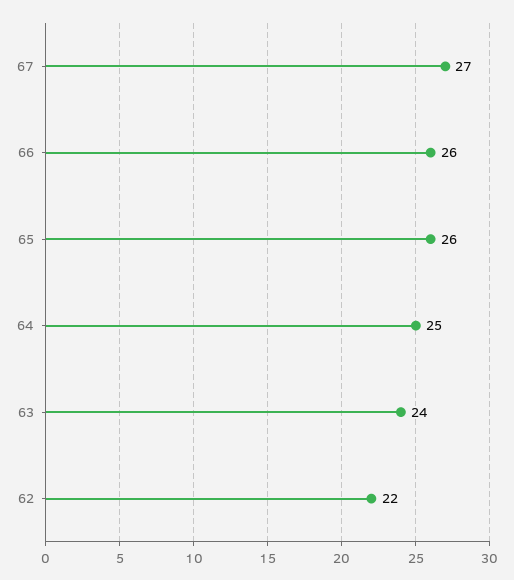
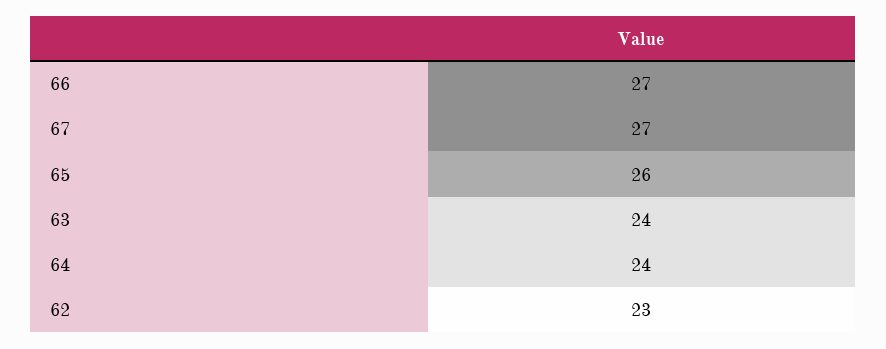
66: 26 -> 27
64: 25 -> 24
62: 22 -> 23

